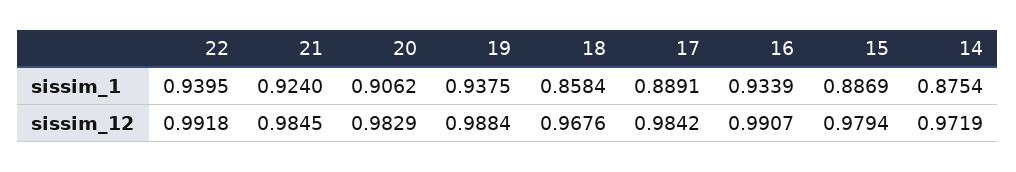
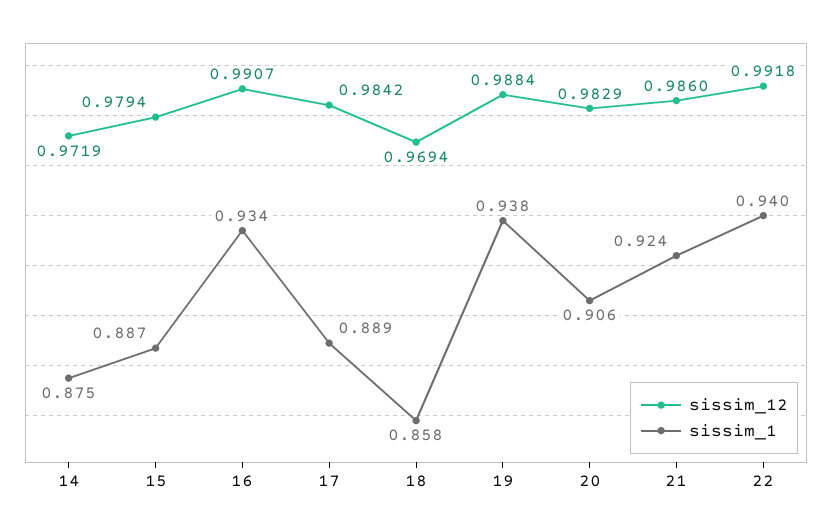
sissim_12, 21: 0.9845 -> 0.986
sissim_12, 18: 0.9676 -> 0.9694

